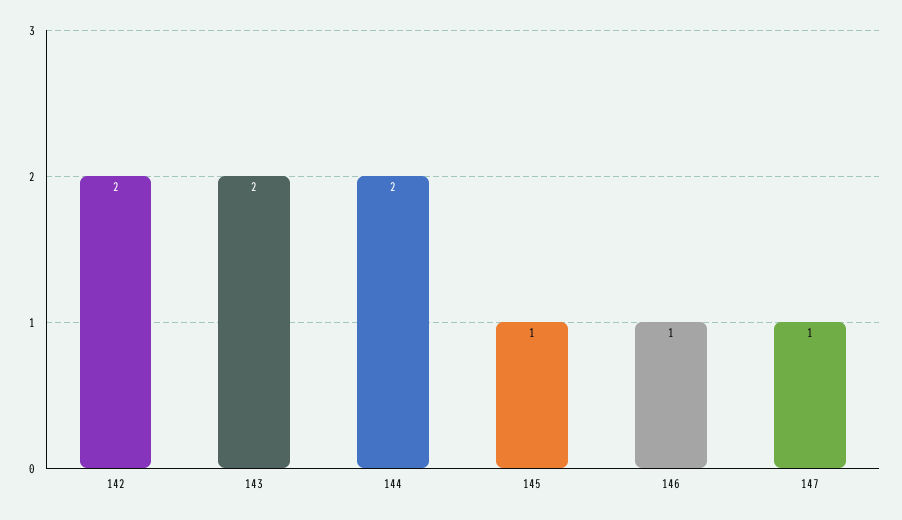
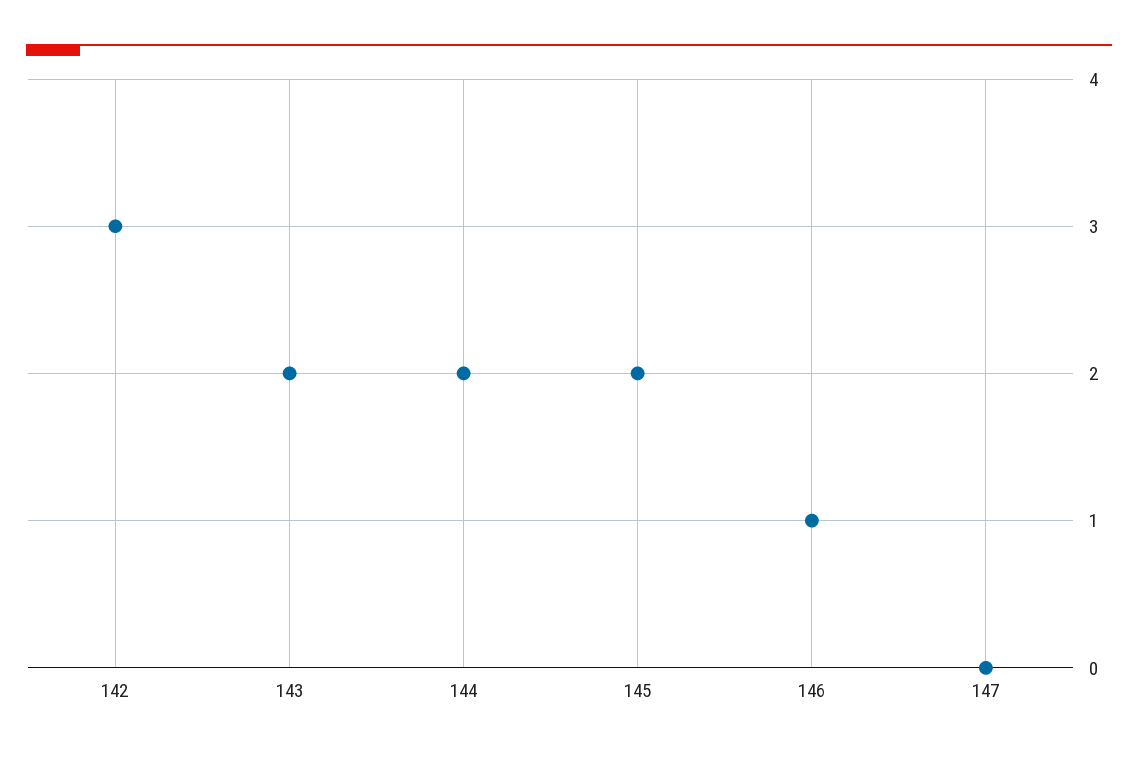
142: 2 -> 3
145: 1 -> 2
147: 1 -> 0

